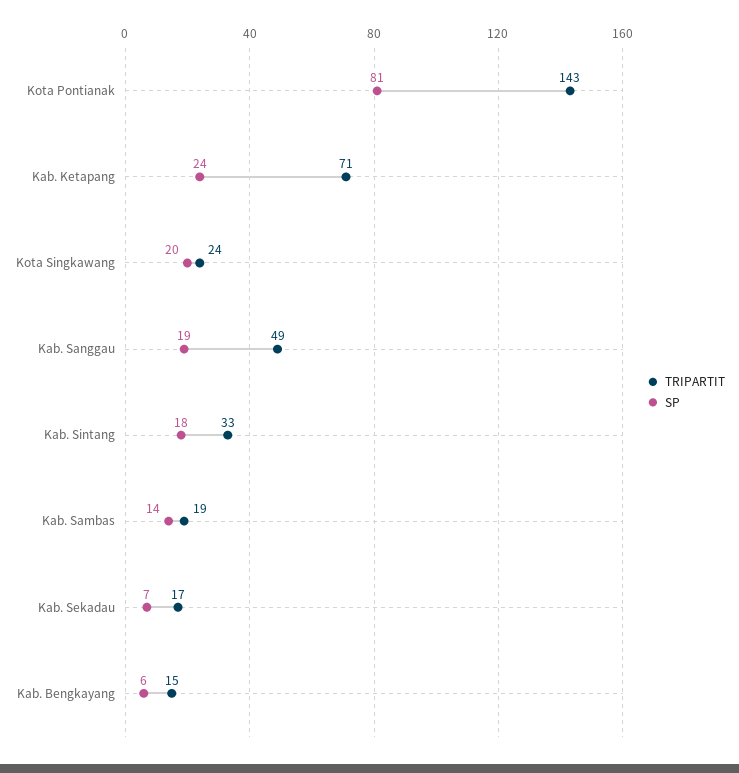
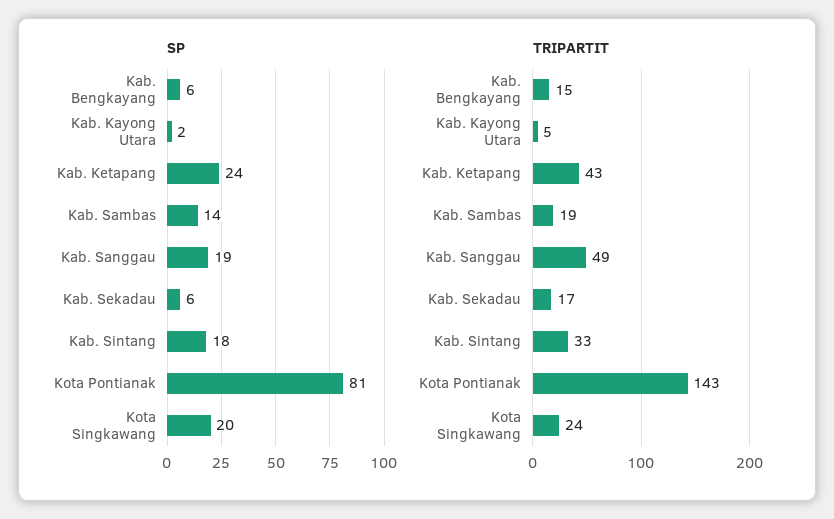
TRIPARTIT, Kab. Ketapang: 71 -> 43
SP, Kab. Sekadau: 7 -> 6
SP, Kab. Kayong Utara: none -> 2
TRIPARTIT, Kab. Kayong Utara: none -> 5

